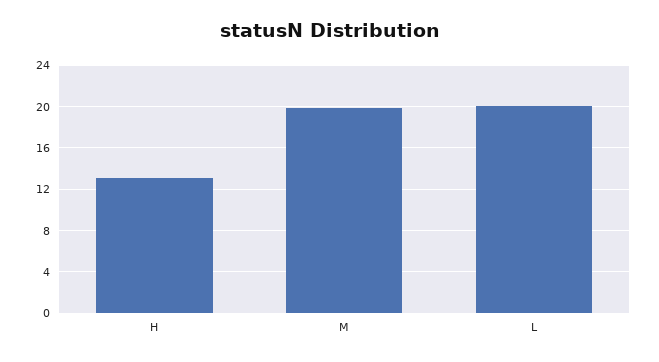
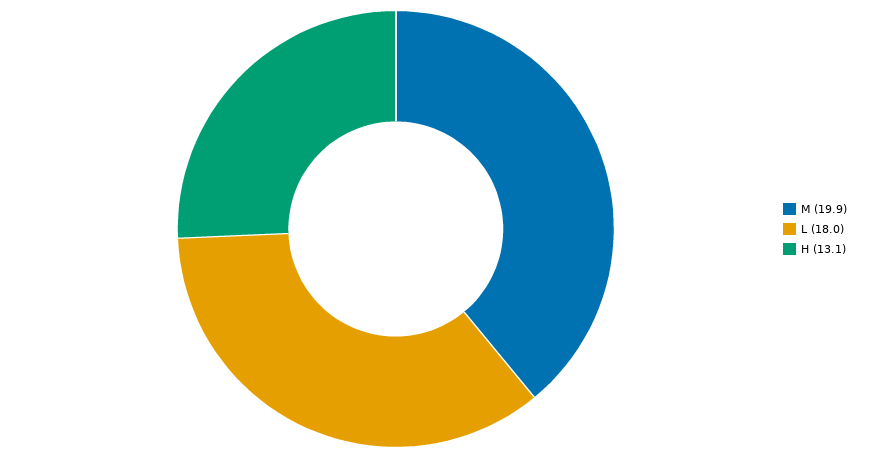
L: 20 -> 18

